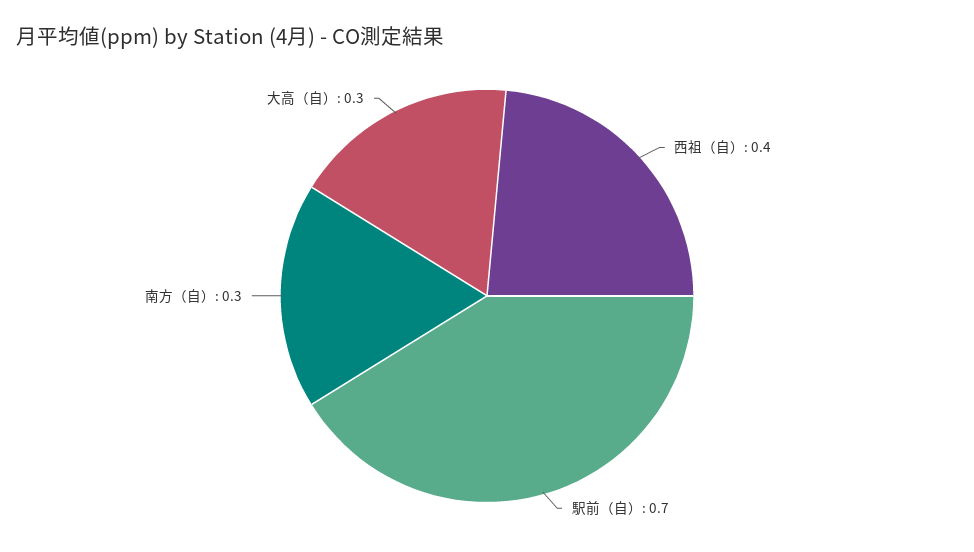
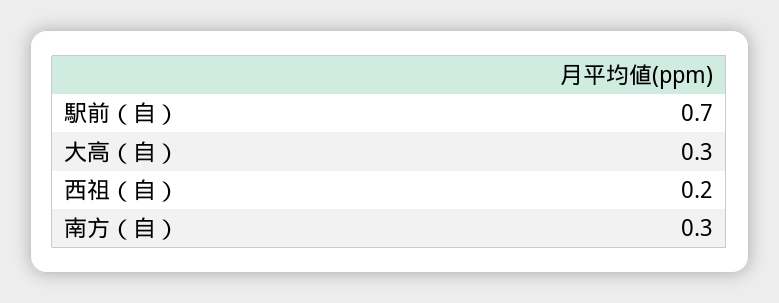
西祖（自）: 0.4 -> 0.2

